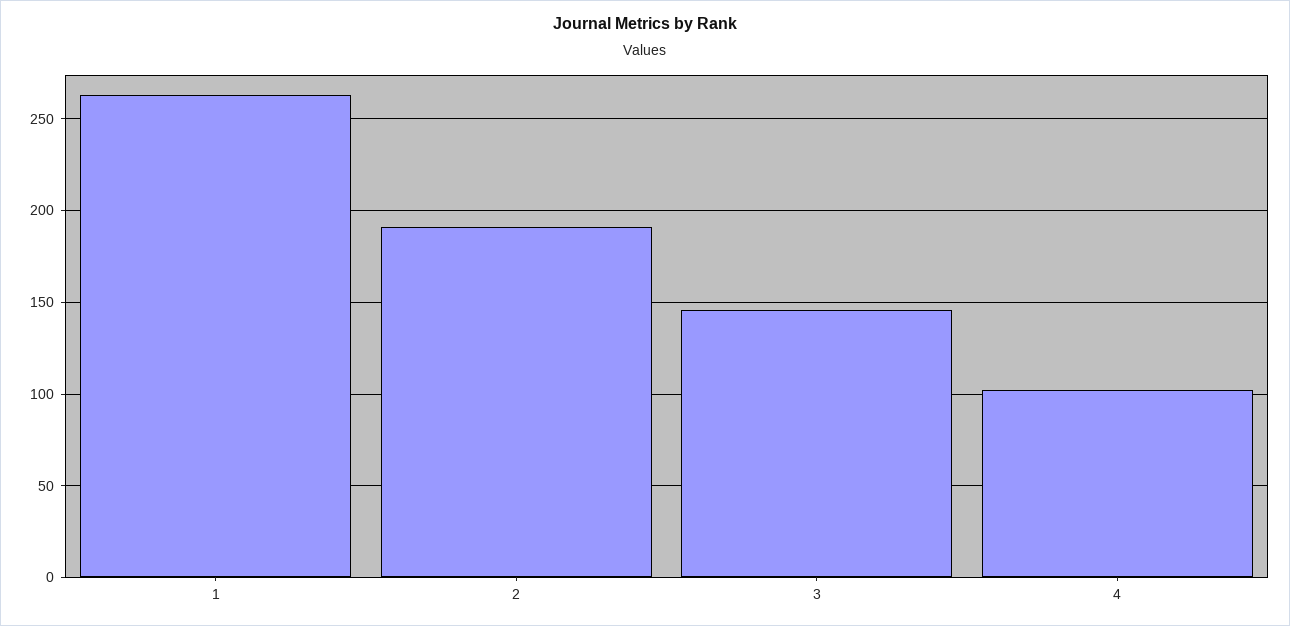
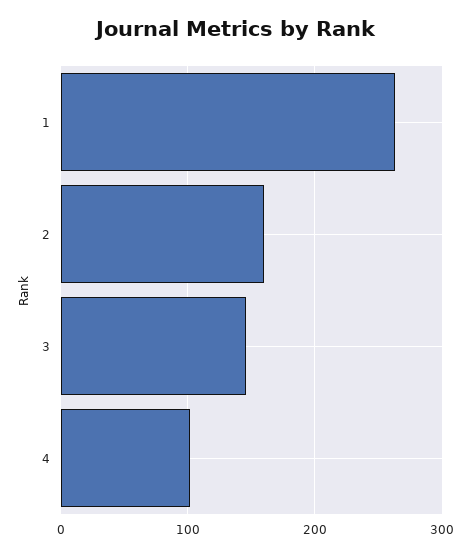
2: 190 -> 160

